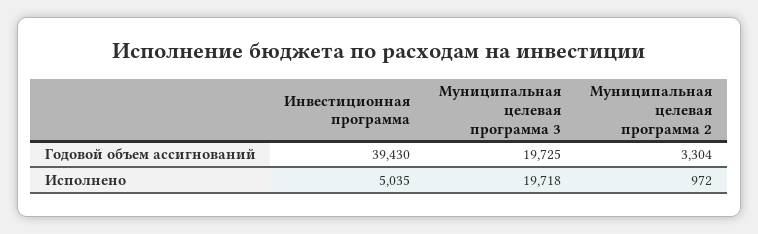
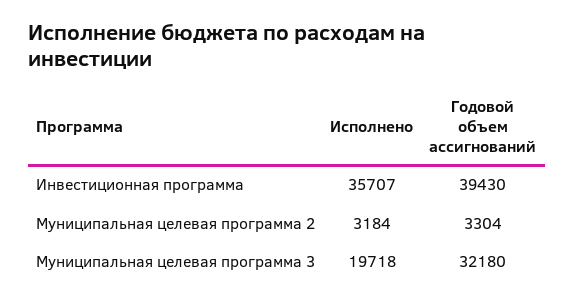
Муниципальная целевая программа 3, Годовой объем ассигнований: 19725 -> 32180
Инвестиционная программа, Исполнено: 5035 -> 35707
Муниципальная целевая программа 2, Исполнено: 972 -> 3184

